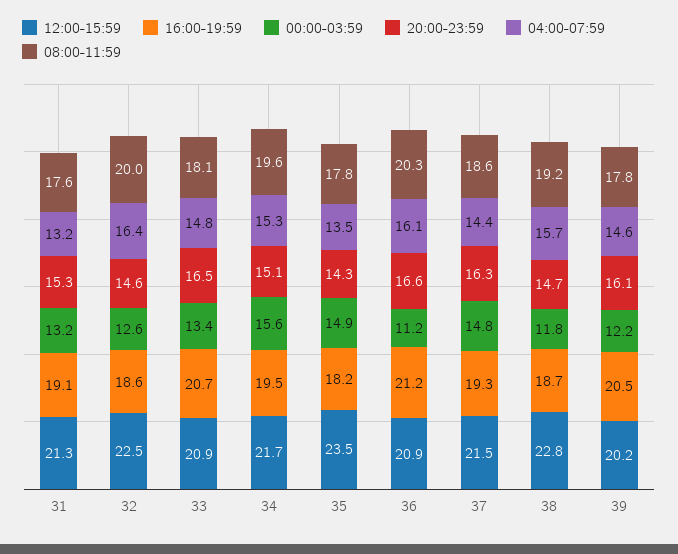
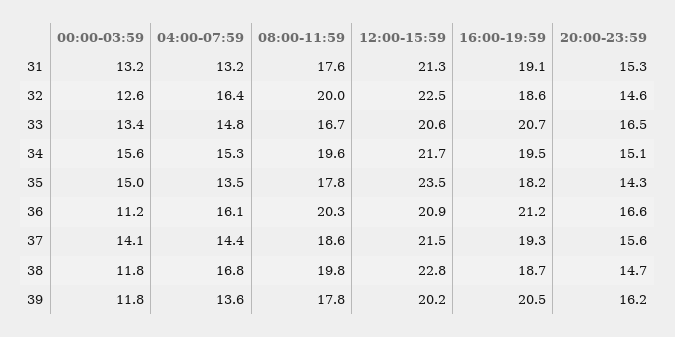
12:00-15:59, 33: 20.9 -> 20.6
08:00-11:59, 33: 18.1 -> 16.7
00:00-03:59, 35: 14.9 -> 15
00:00-03:59, 37: 14.8 -> 14.1
20:00-23:59, 37: 16.3 -> 15.6
04:00-07:59, 38: 15.7 -> 16.8
08:00-11:59, 38: 19.2 -> 19.8
00:00-03:59, 39: 12.2 -> 11.8
20:00-23:59, 39: 16.1 -> 16.2
04:00-07:59, 39: 14.6 -> 13.6

